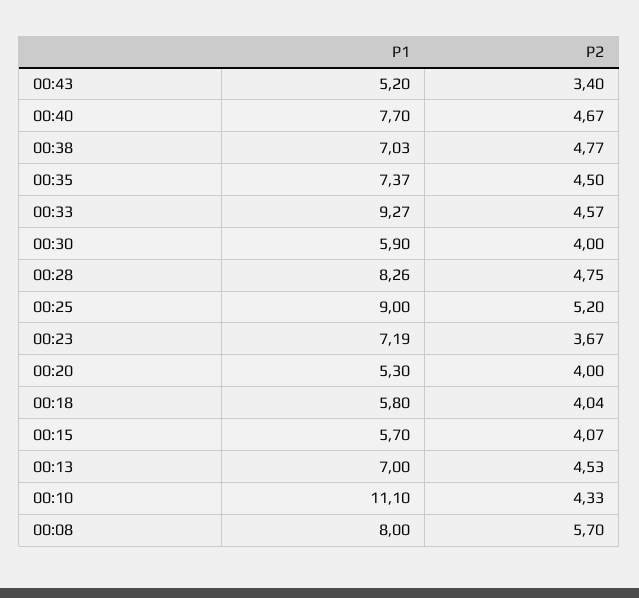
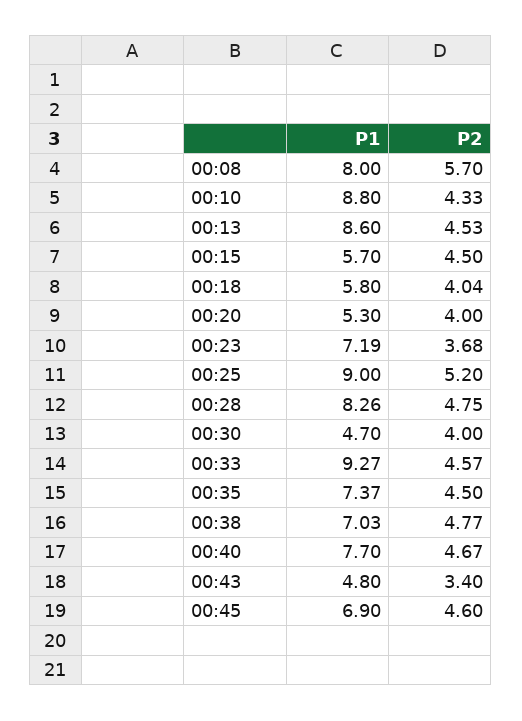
P1, 00:43: 5.2 -> 4.8
P1, 00:30: 5.9 -> 4.7
P2, 00:23: 3.67 -> 3.68
P2, 00:15: 4.07 -> 4.5
P1, 00:13: 7 -> 8.6
P1, 00:10: 11.1 -> 8.8
P1, 00:45: none -> 6.9
P2, 00:45: none -> 4.6

